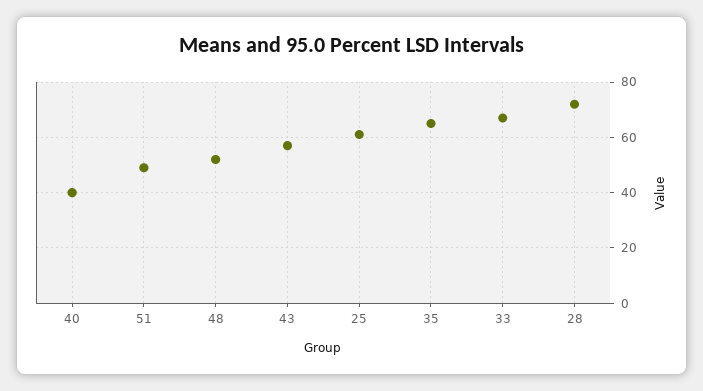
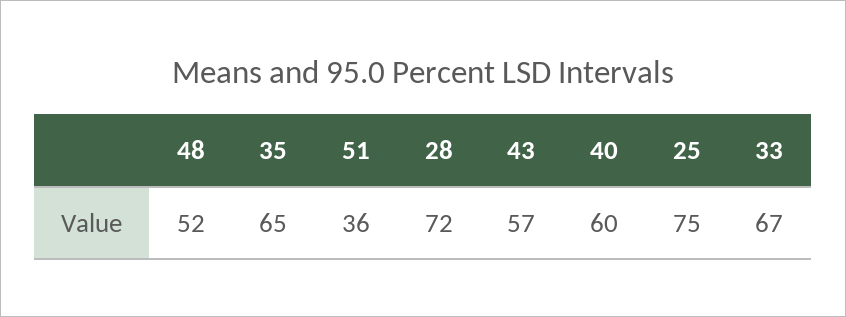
40: 40 -> 60
51: 50 -> 36
25: 60 -> 75

